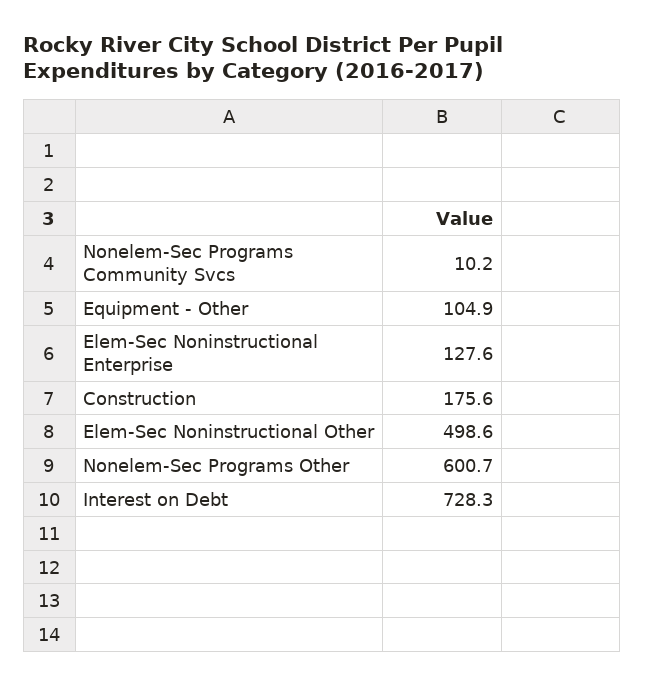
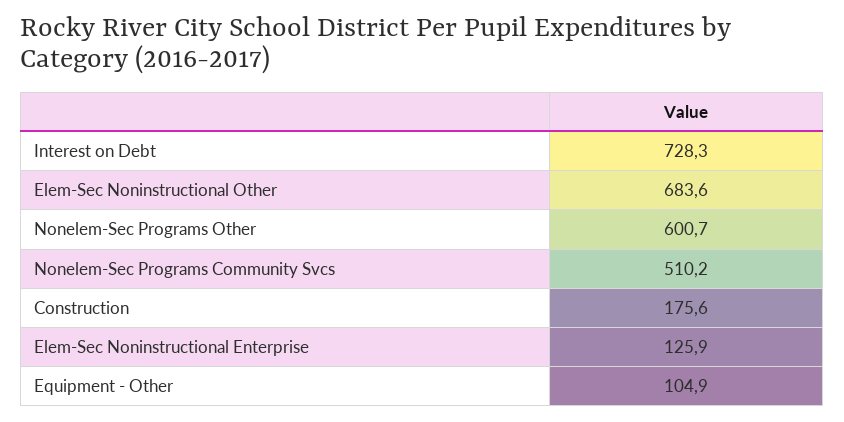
Nonelem-Sec Programs Community Svcs: 10.2 -> 510.2
Elem-Sec Noninstructional Enterprise: 127.6 -> 125.9
Elem-Sec Noninstructional Other: 498.6 -> 683.6

